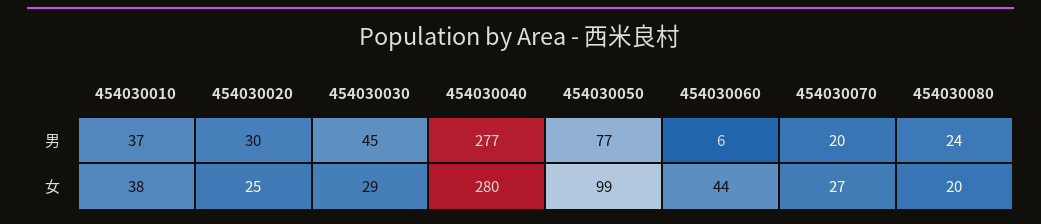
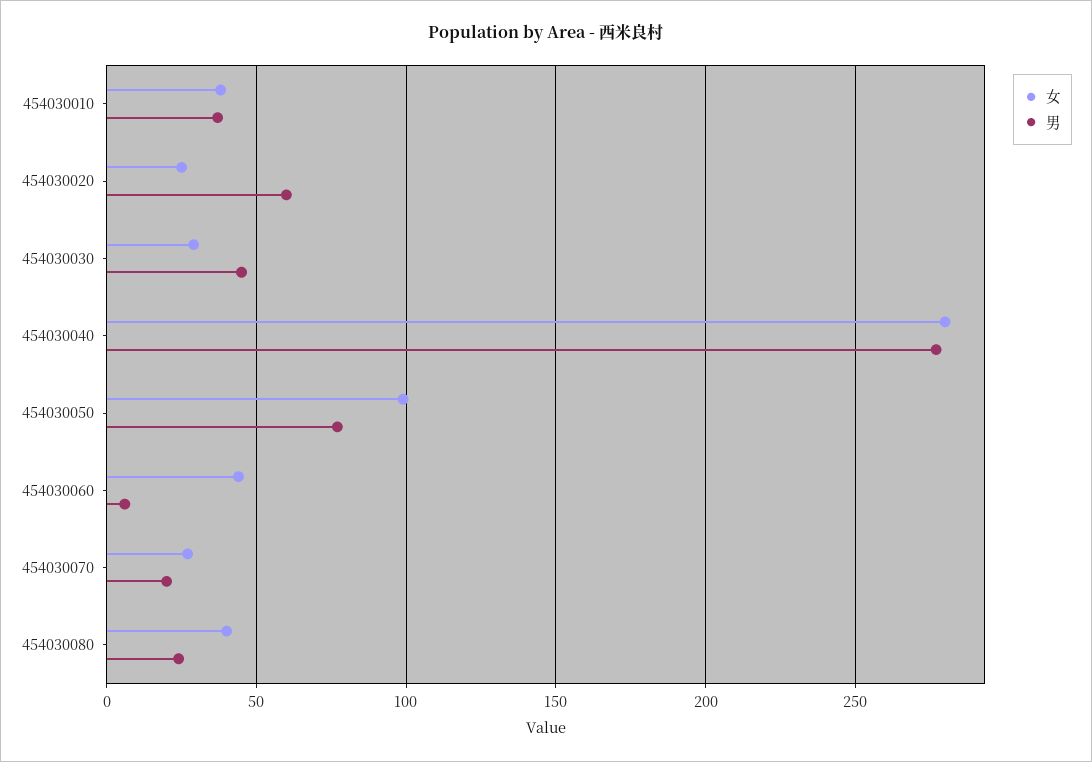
男, 454030020: 30 -> 60
女, 454030080: 20 -> 40

